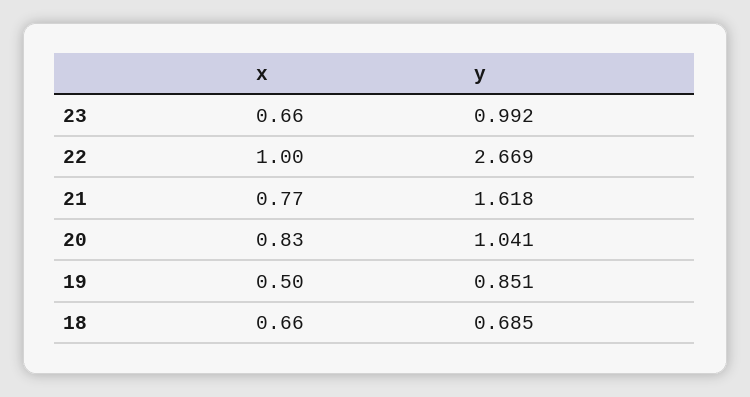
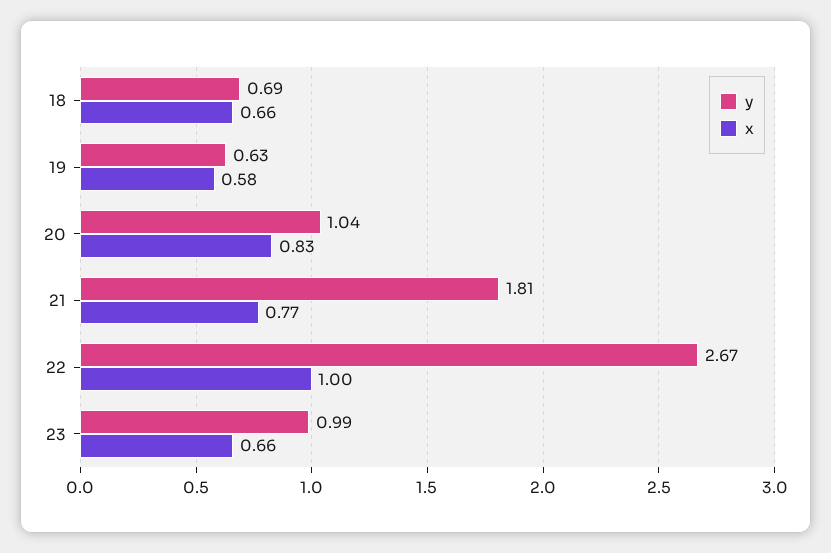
y, 21: 1.618 -> 1.81
x, 19: 0.5 -> 0.58
y, 19: 0.851 -> 0.63

